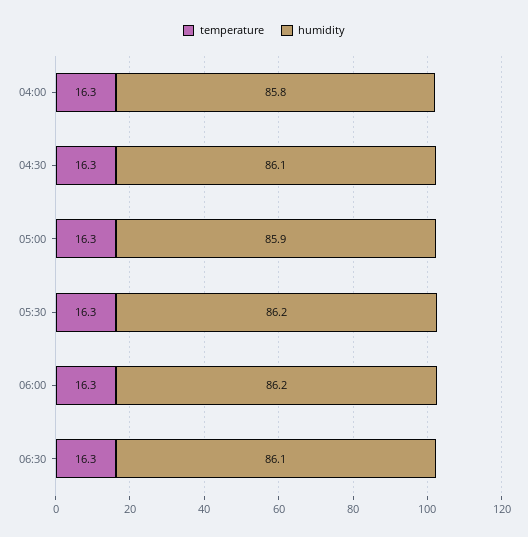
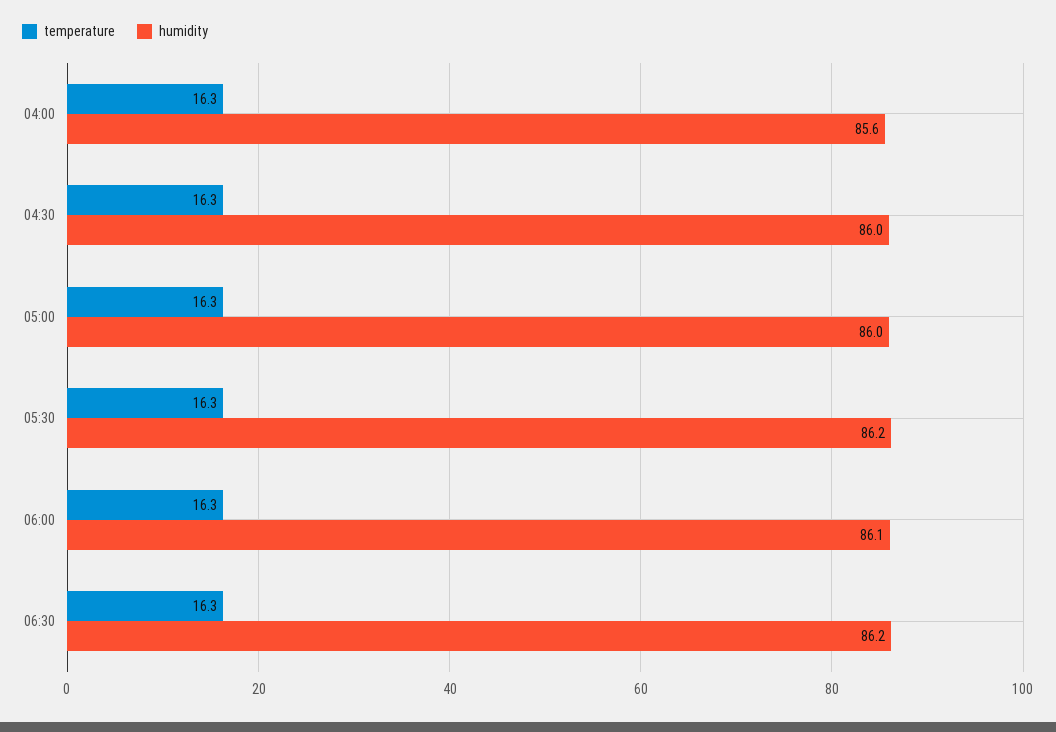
humidity, 04:00: 85.8 -> 85.6
humidity, 04:30: 86.1 -> 86
humidity, 05:00: 85.9 -> 86
humidity, 06:00: 86.2 -> 86.1
humidity, 06:30: 86.1 -> 86.2

